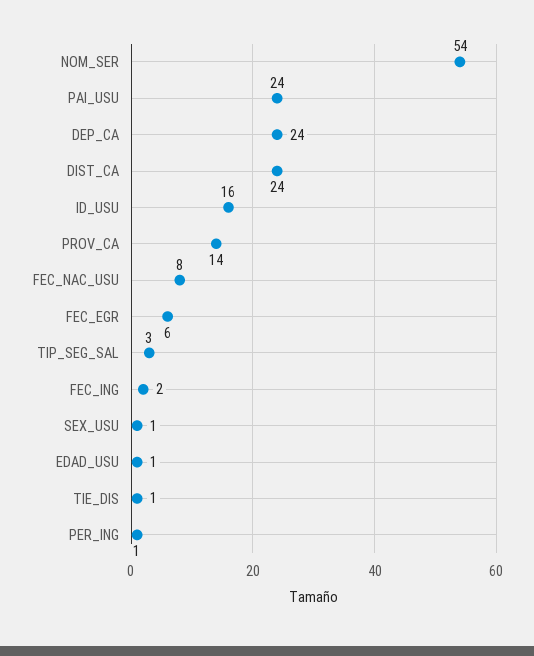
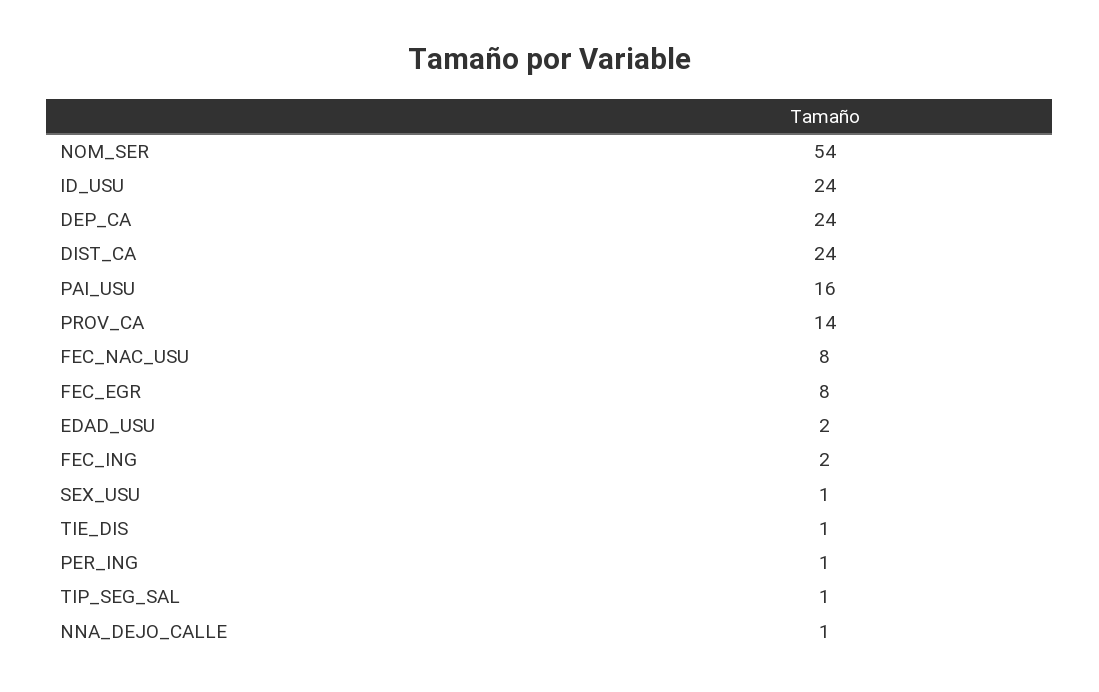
PAI_USU: 24 -> 16
ID_USU: 16 -> 24
FEC_EGR: 6 -> 8
TIP_SEG_SAL: 3 -> 1
EDAD_USU: 1 -> 2
NNA_DEJO_CALLE: none -> 1

